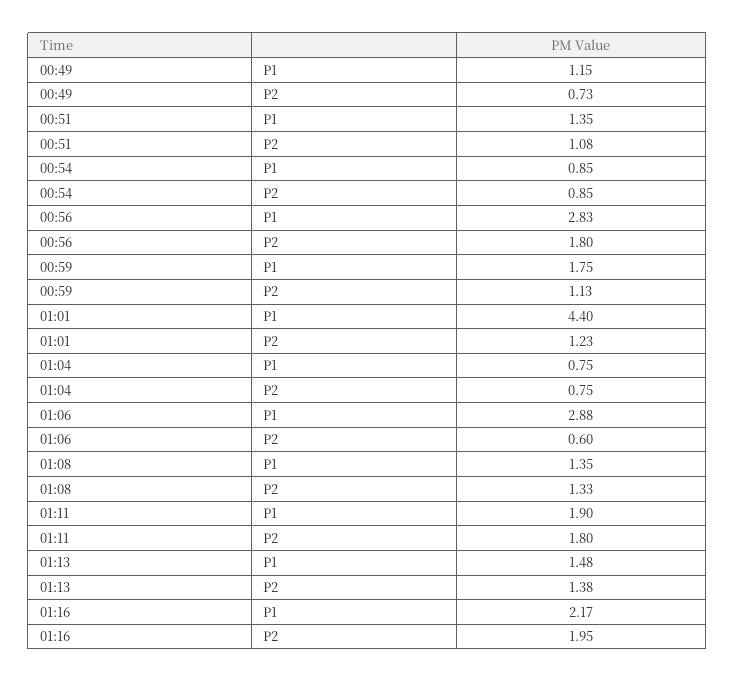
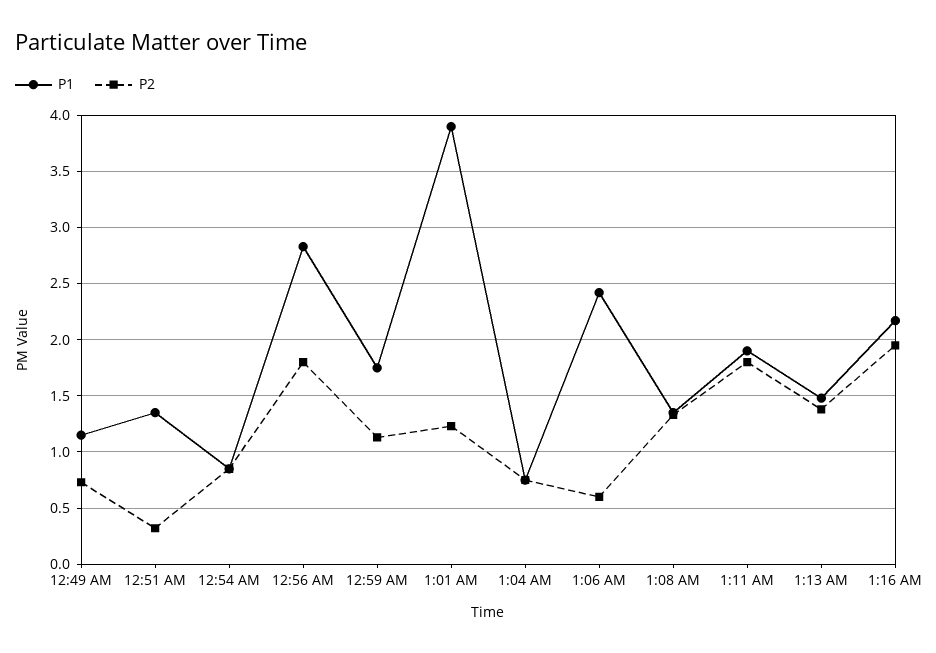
P2, 00:51: 1.08 -> 0.3
P1, 01:01: 4.4 -> 3.9
P1, 01:06: 2.88 -> 2.4

